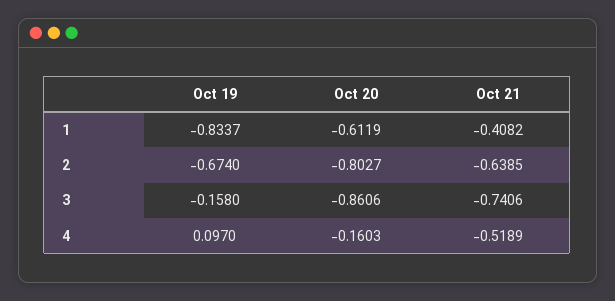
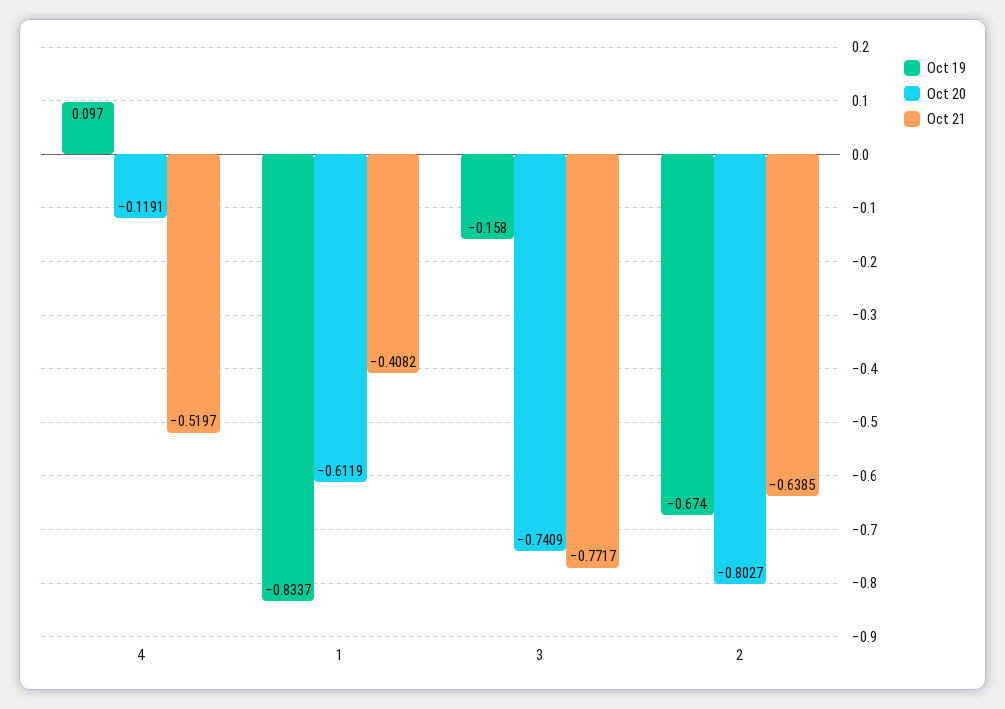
Oct 20, 3: -0.8606 -> -0.7409
Oct 21, 3: -0.7406 -> -0.7717
Oct 20, 4: -0.1603 -> -0.1191
Oct 21, 4: -0.5189 -> -0.5197

